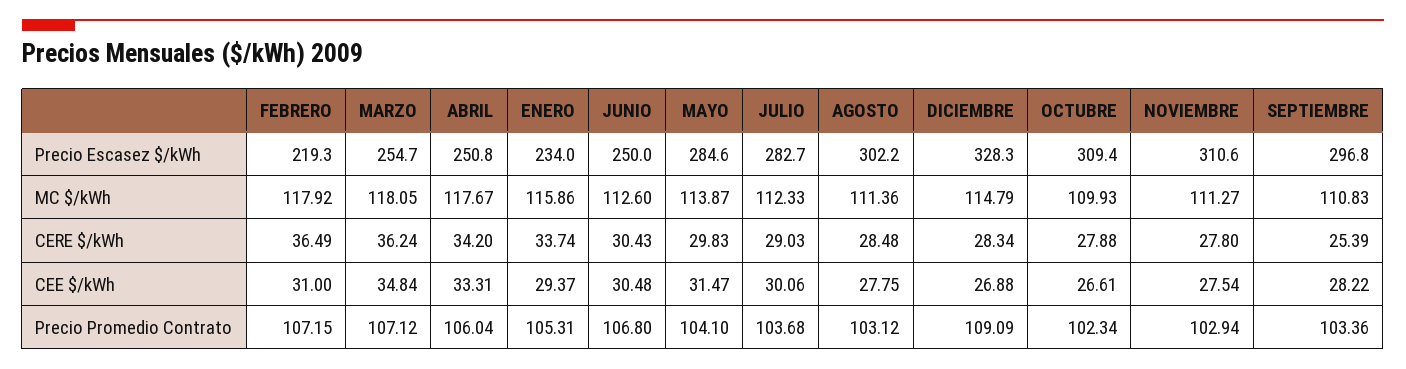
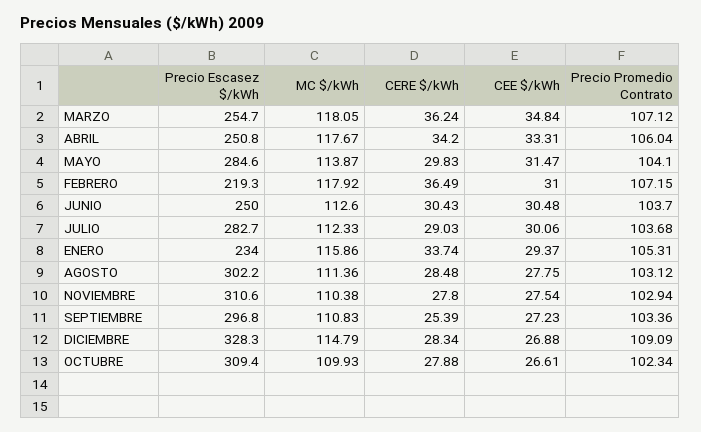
NOVIEMBRE, MC $/kWh: 111.27 -> 110.38
SEPTIEMBRE, CEE $/kWh: 28.22 -> 27.23
JUNIO, Precio Promedio Contrato: 106.8 -> 103.7

